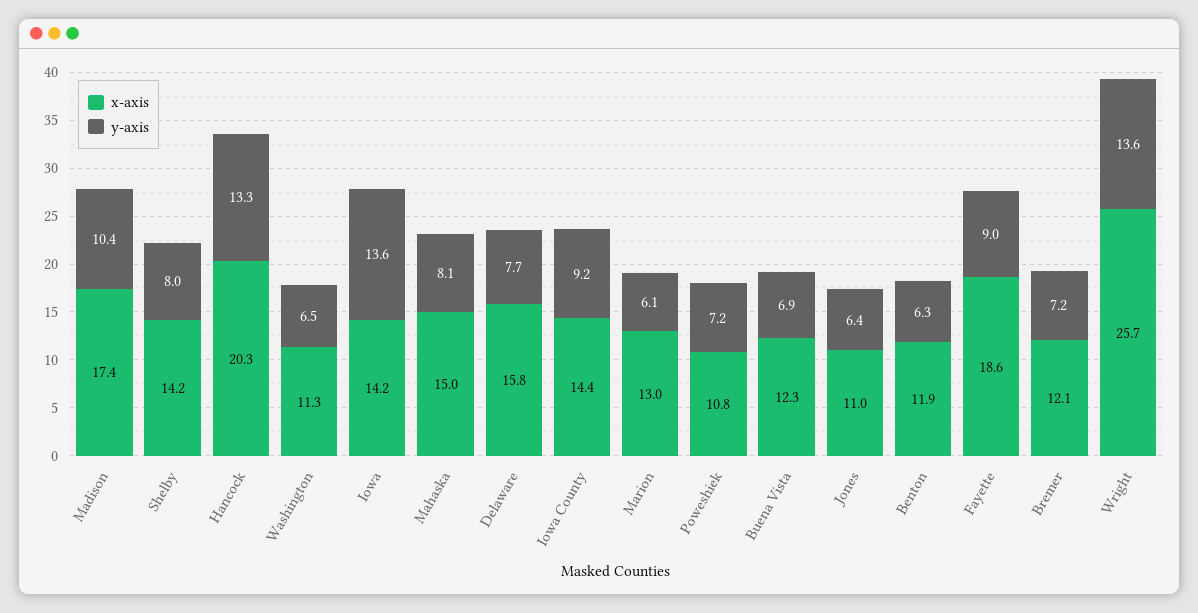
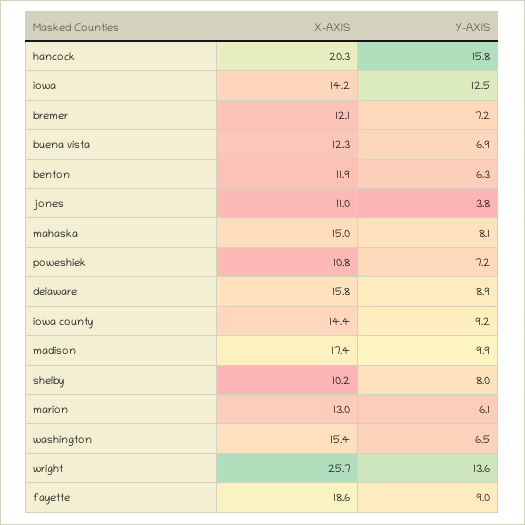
y-axis, Madison: 10.4 -> 9.9
x-axis, Shelby: 14.2 -> 10.2
y-axis, Hancock: 13.3 -> 15.8
x-axis, Washington: 11.3 -> 15.4
y-axis, Iowa: 13.6 -> 12.5
y-axis, Delaware: 7.7 -> 8.9
y-axis, Jones: 6.4 -> 3.8

